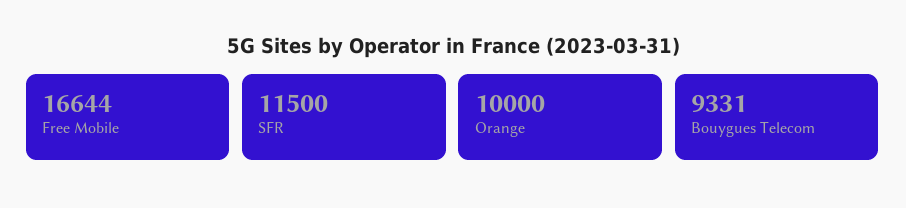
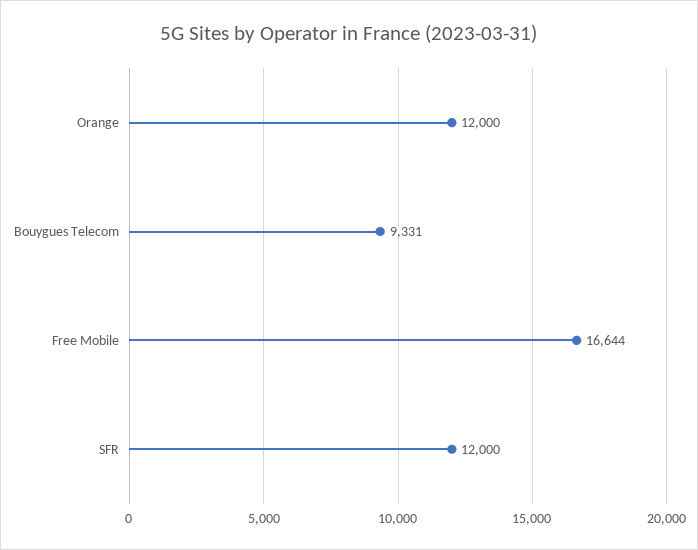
SFR: 11500 -> 12000
Orange: 10000 -> 12000

